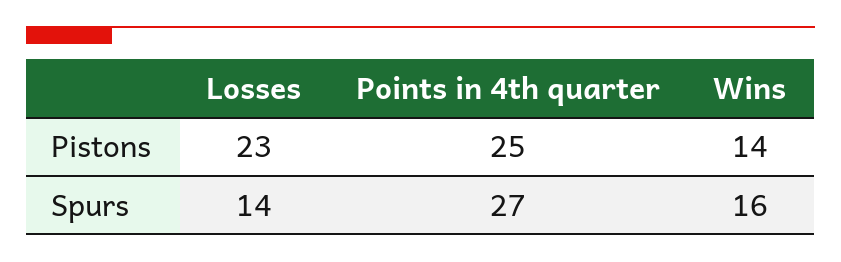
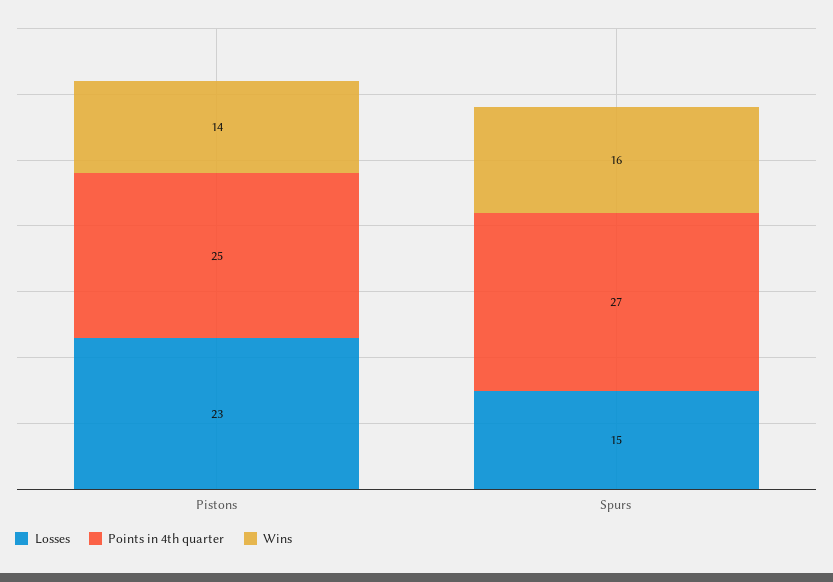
Losses, Spurs: 14 -> 15

